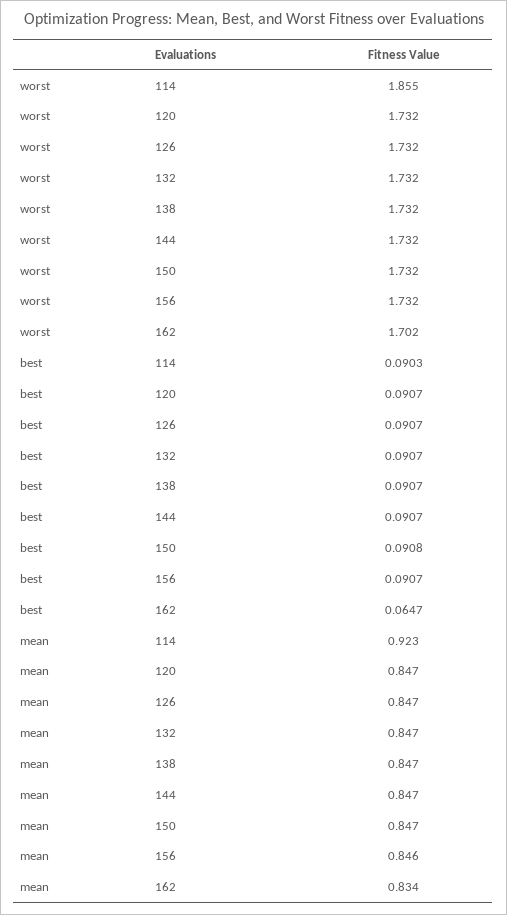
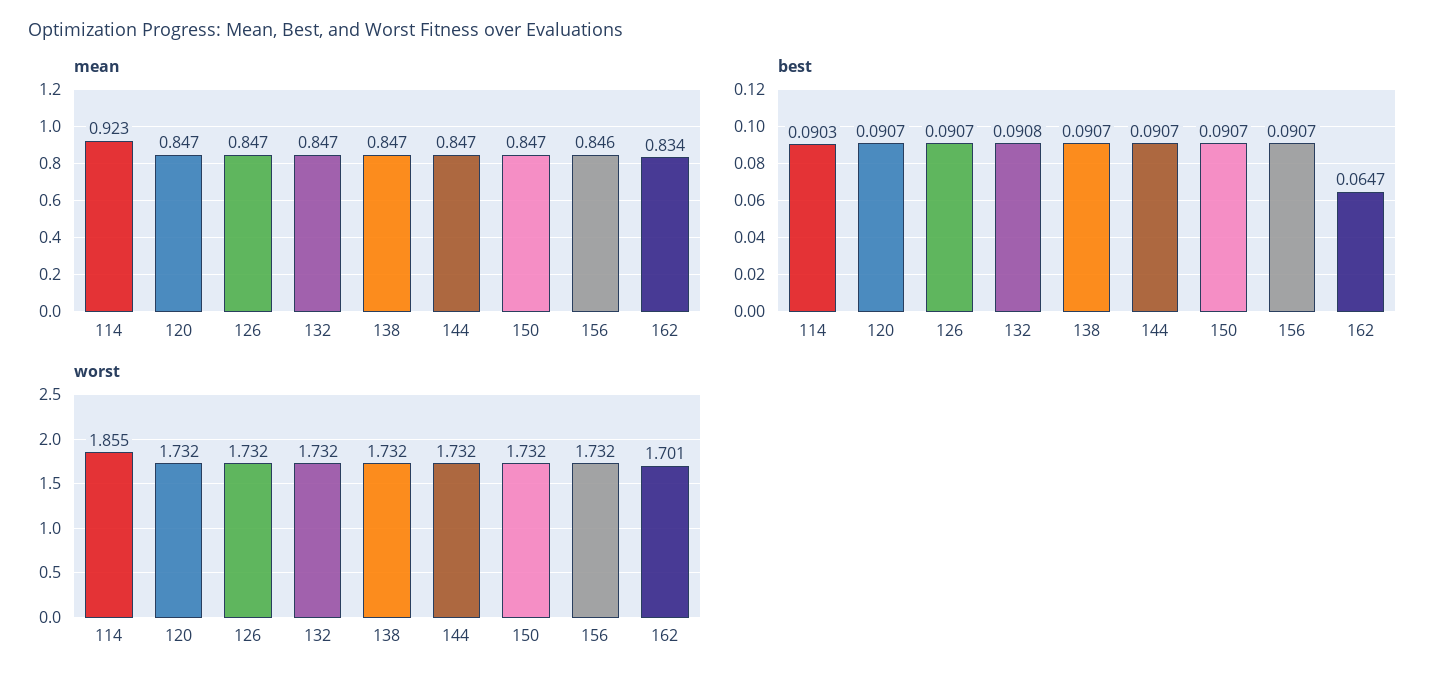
worst, 162: 1.702 -> 1.701
best, 132: 0.0907 -> 0.0908
best, 150: 0.0908 -> 0.0907

